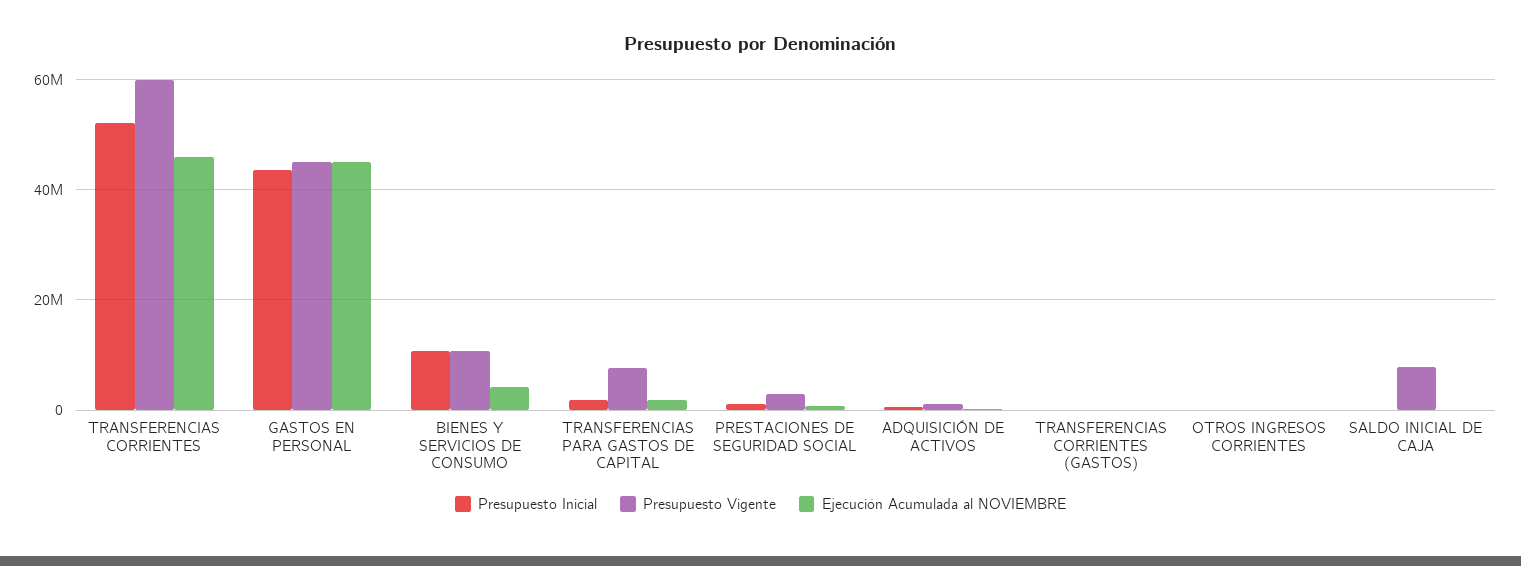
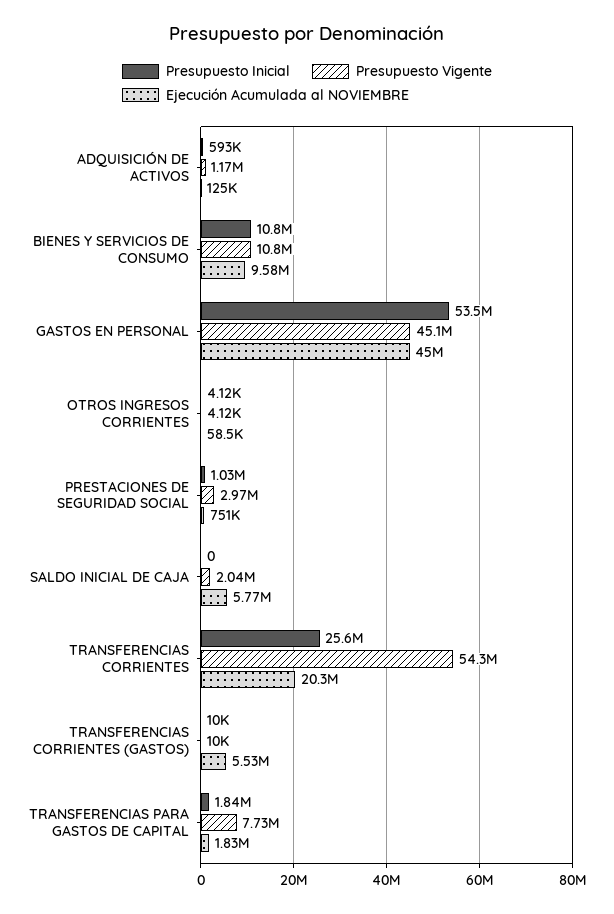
Presupuesto Inicial, TRANSFERENCIAS CORRIENTES: 52000000 -> 25600000
Presupuesto Vigente, TRANSFERENCIAS CORRIENTES: 60000000 -> 54300000
Ejecución Acumulada al NOVIEMBRE, TRANSFERENCIAS CORRIENTES: 46000000 -> 20300000
Presupuesto Inicial, GASTOS EN PERSONAL: 44000000 -> 53500000
Ejecución Acumulada al NOVIEMBRE, BIENES Y SERVICIOS DE CONSUMO: 4000000 -> 9580000
Ejecución Acumulada al NOVIEMBRE, TRANSFERENCIAS CORRIENTES (GASTOS): 0 -> 5530000
Presupuesto Vigente, SALDO INICIAL DE CAJA: 8000000 -> 2040000
Ejecución Acumulada al NOVIEMBRE, SALDO INICIAL DE CAJA: 0 -> 5770000

